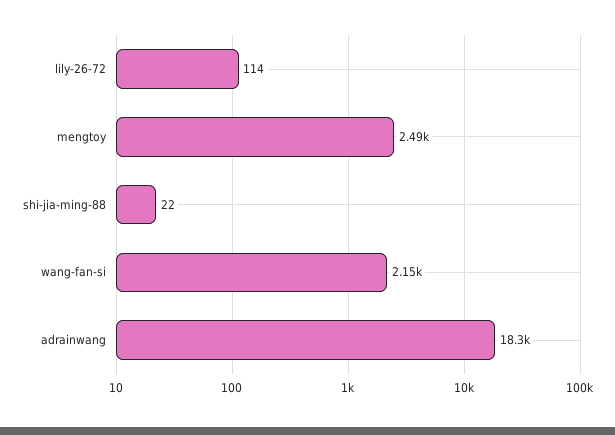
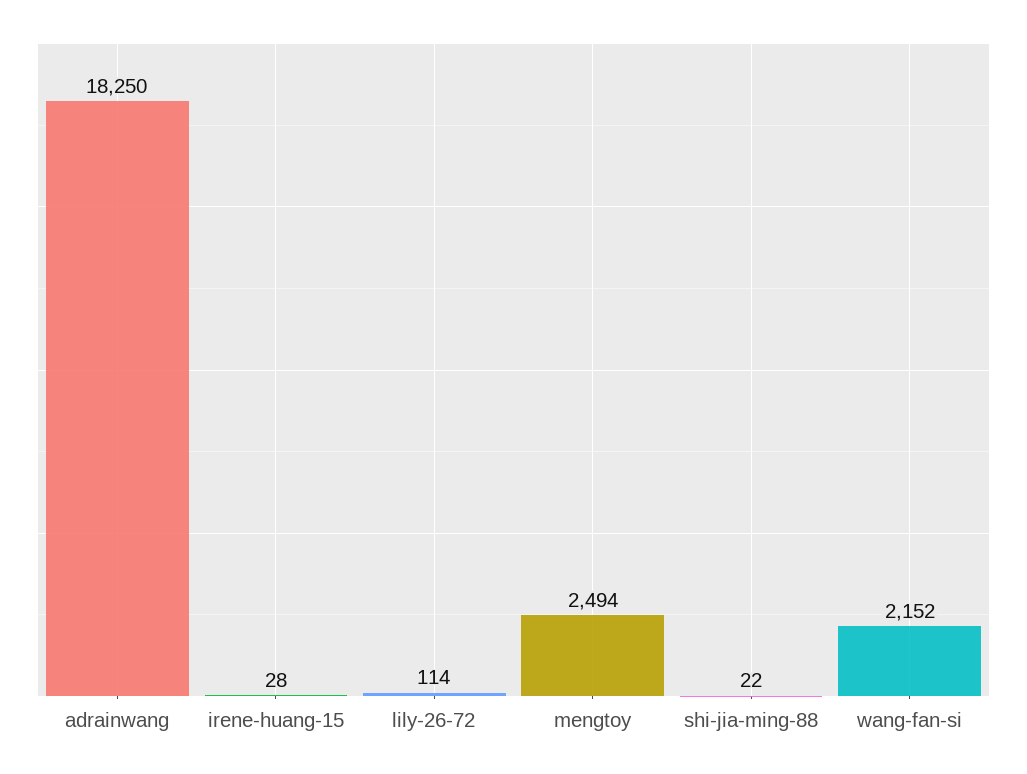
irene-huang-15: none -> 28

